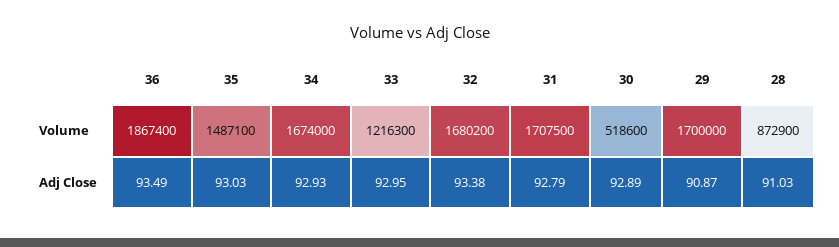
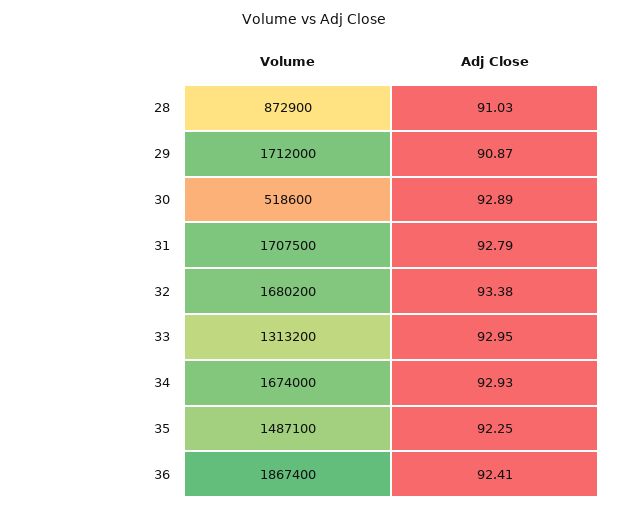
33, Volume: 1216300 -> 1313200
29, Volume: 1700000 -> 1712000
36, Adj Close: 93.49 -> 92.41
35, Adj Close: 93.03 -> 92.25

